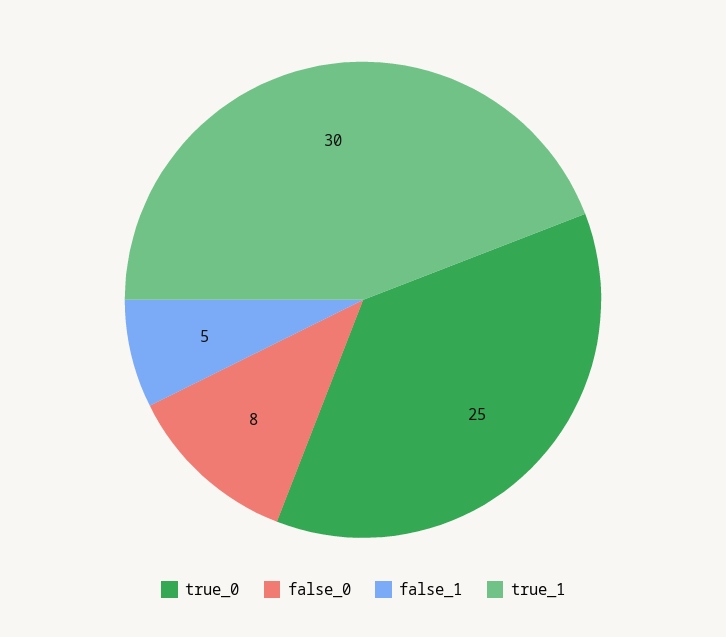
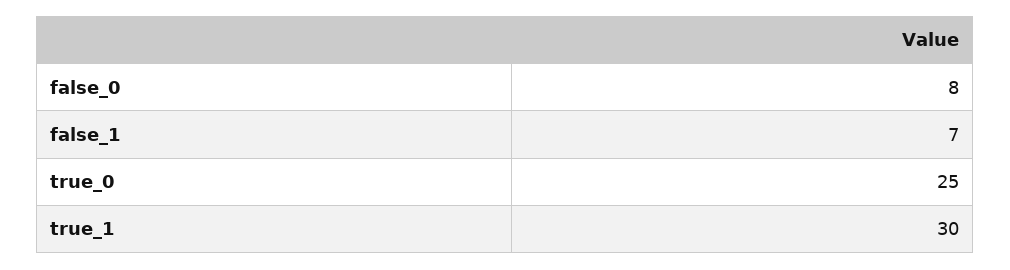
false_1: 5 -> 7

